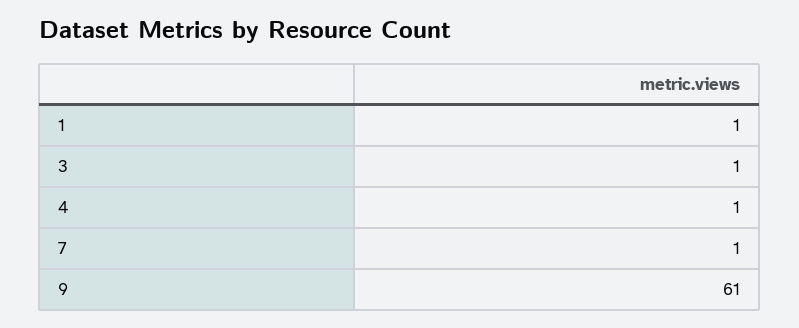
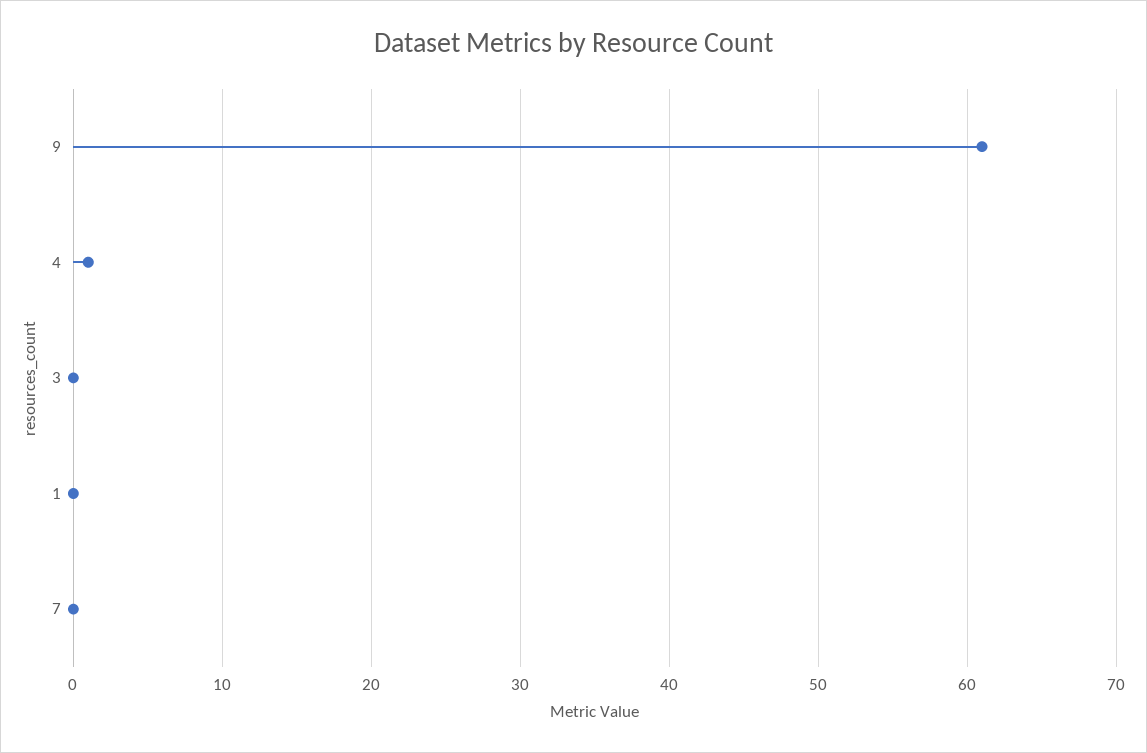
1: 1 -> 0
3: 1 -> 0
7: 1 -> 0

